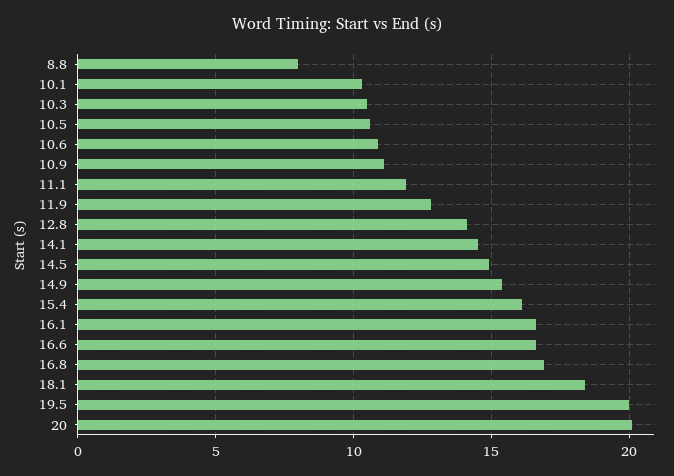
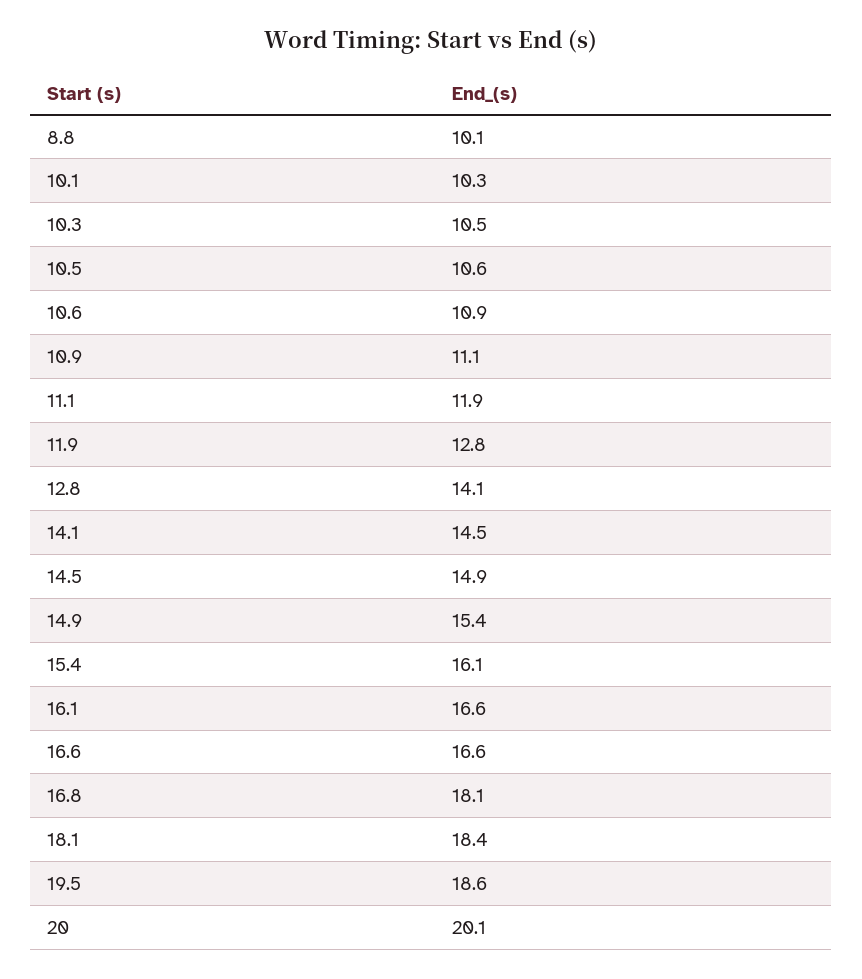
8.8: 8 -> 10.1
16.8: 17 -> 18.1
19.5: 20 -> 18.6

